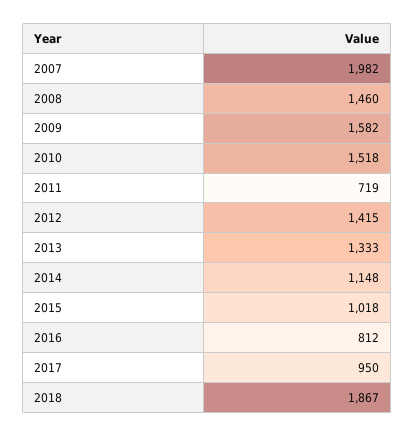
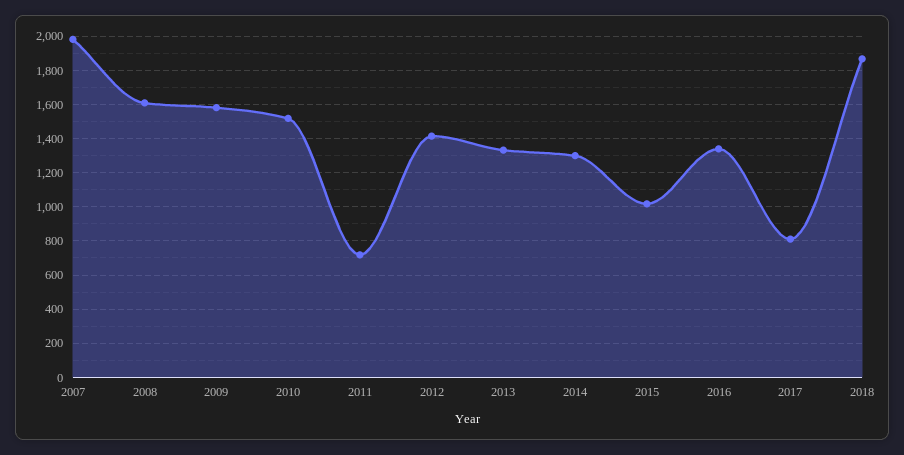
2008: 1460 -> 1600
2014: 1148 -> 1300
2016: 812 -> 1350
2017: 950 -> 800

